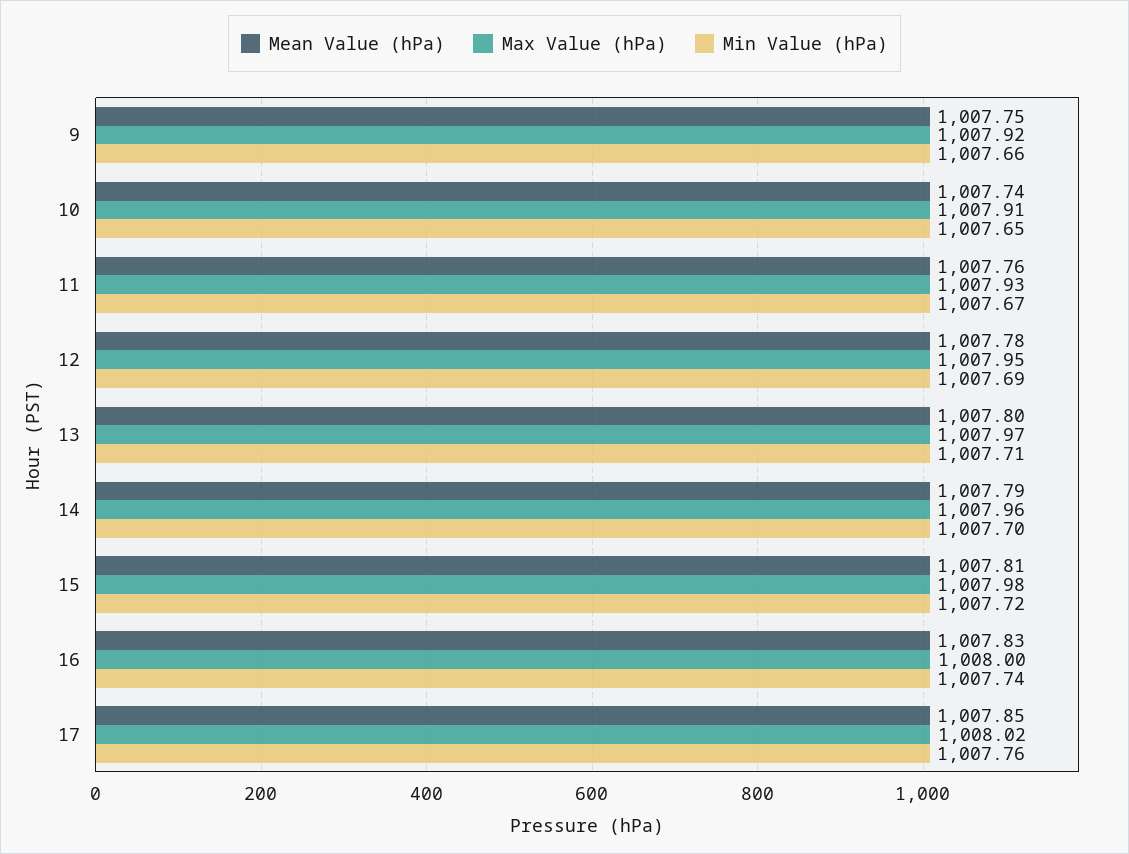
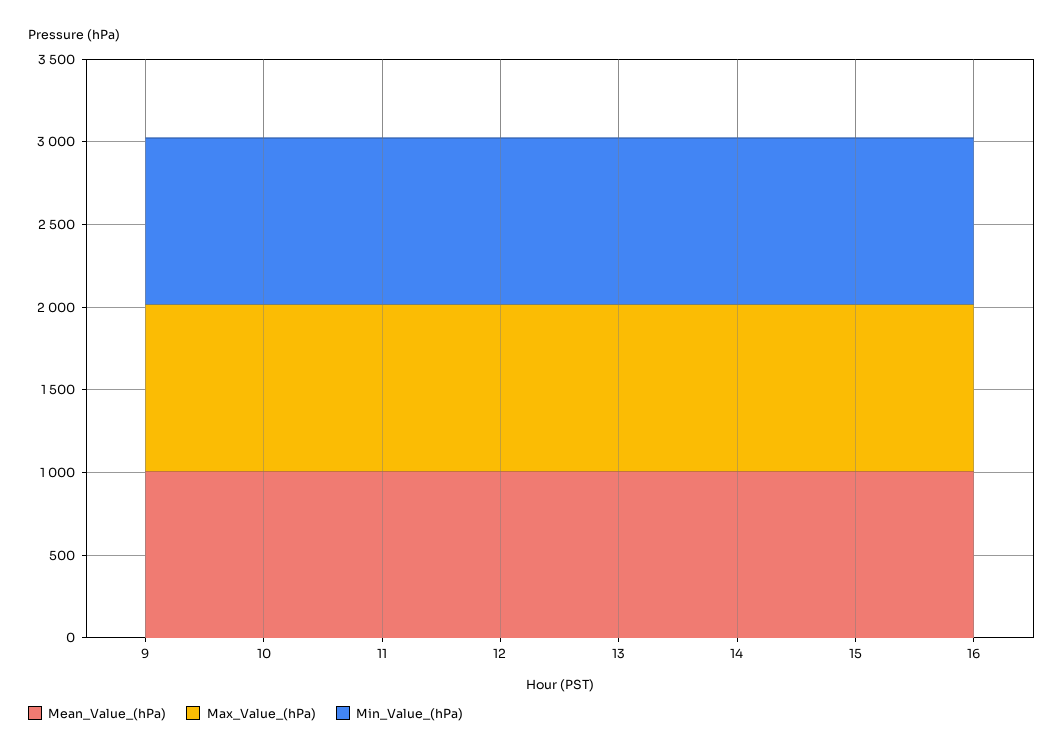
Mean Value (hPa), 17: 1007.85 -> none
Max Value (hPa), 17: 1008.02 -> none
Min Value (hPa), 17: 1007.76 -> none

